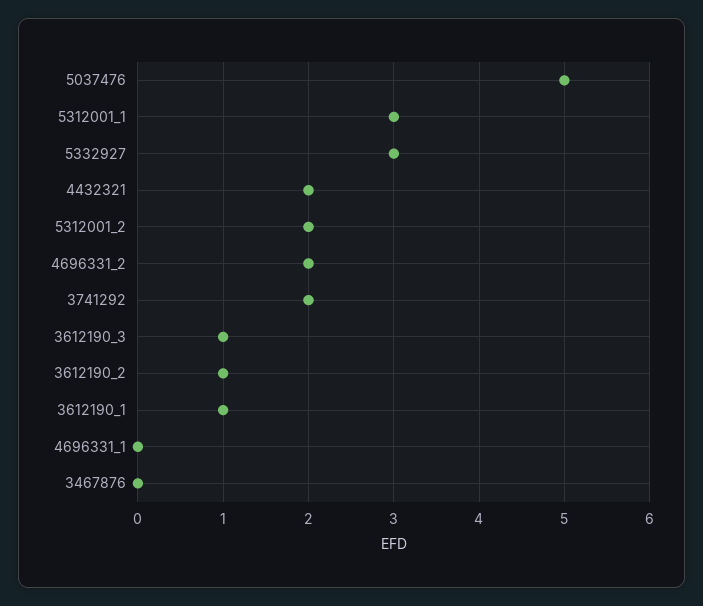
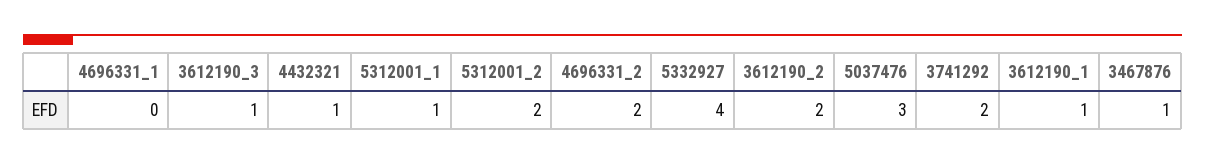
5037476: 5 -> 3
5312001_1: 3 -> 1
5332927: 3 -> 4
4432321: 2 -> 1
3612190_2: 1 -> 2
3467876: 0 -> 1

